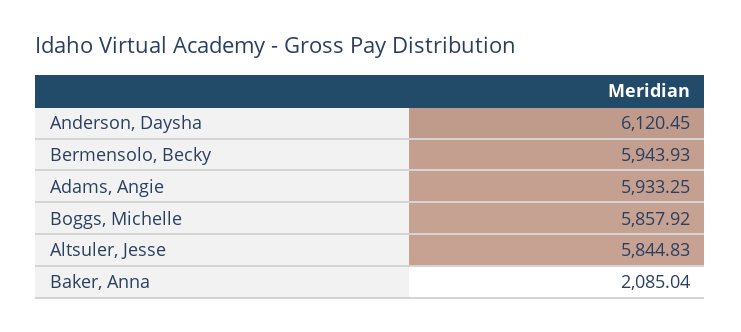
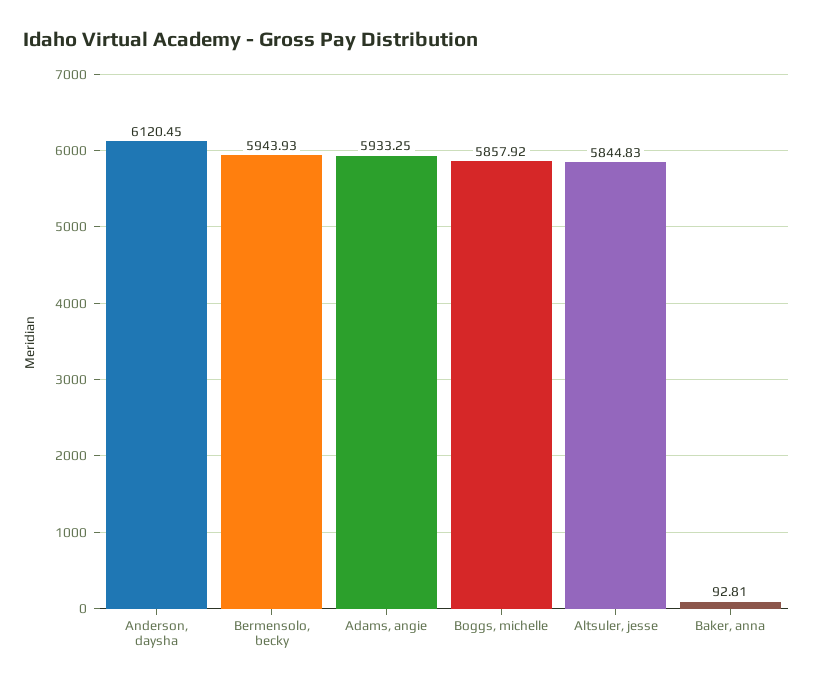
Baker, Anna: 2085.04 -> 92.81

